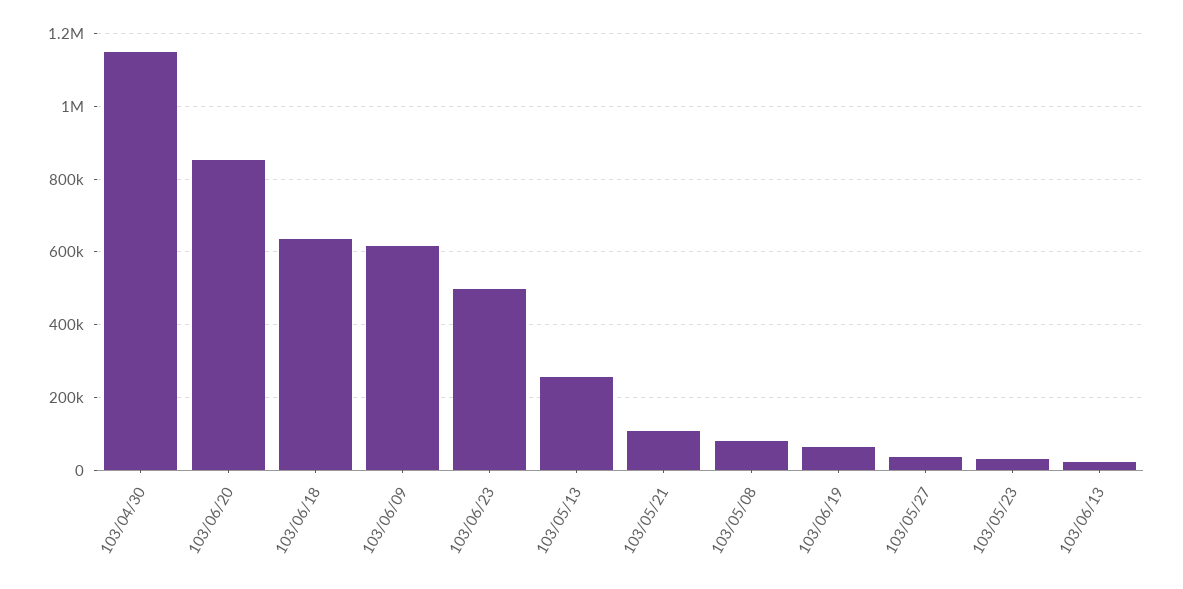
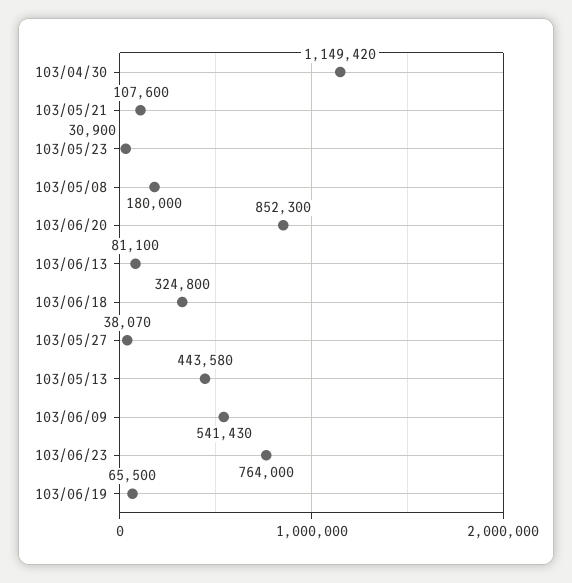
103/06/18: 640000 -> 324800
103/06/09: 620000 -> 541430
103/06/23: 500000 -> 764000
103/05/13: 260000 -> 443580
103/05/08: 80000 -> 180000
103/06/13: 20000 -> 81100

